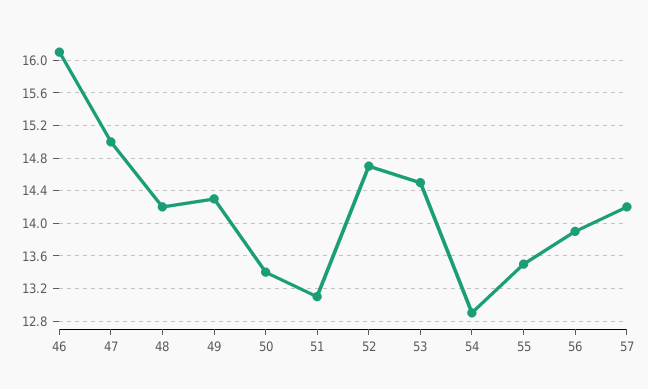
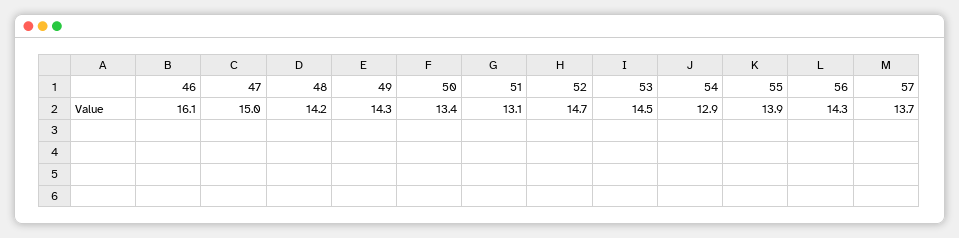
55: 13.5 -> 13.9
56: 13.9 -> 14.3
57: 14.2 -> 13.7

